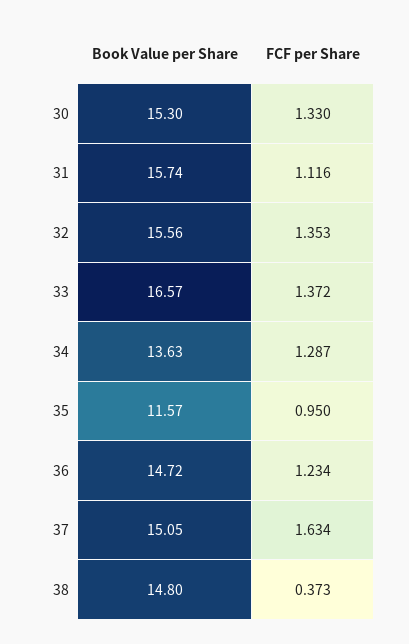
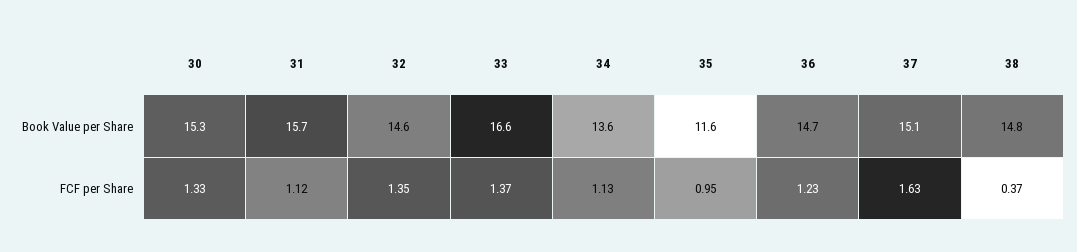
Book Value per Share, 32: 15.56 -> 14.6
FCF per Share, 34: 1.287 -> 1.13

